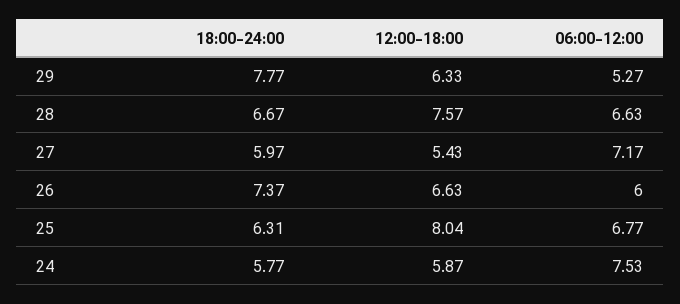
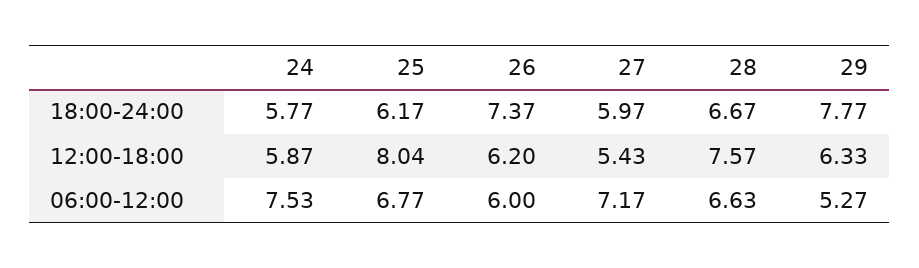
12:00-18:00, 26: 6.63 -> 6.2
18:00-24:00, 25: 6.31 -> 6.17

